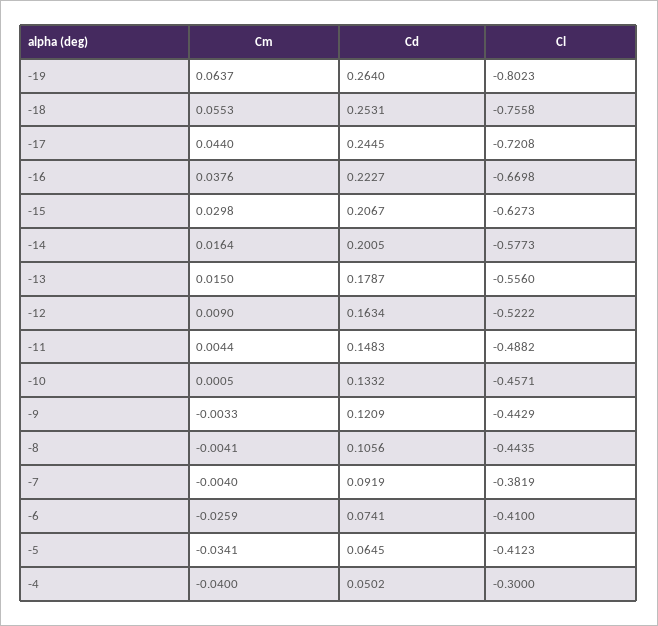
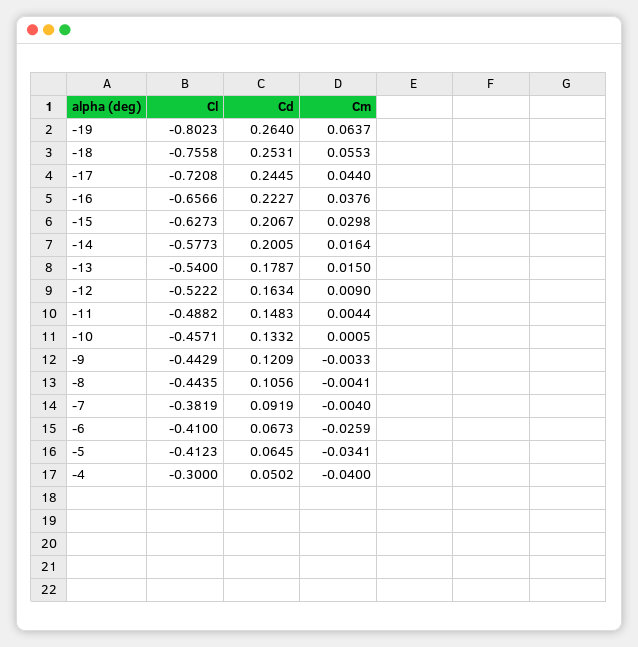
Cl, -16: -0.6698 -> -0.6566
Cl, -13: -0.556 -> -0.54
Cd, -6: 0.0741 -> 0.0673

